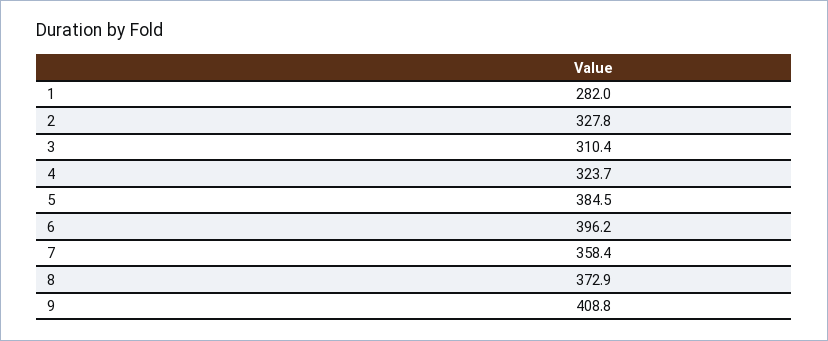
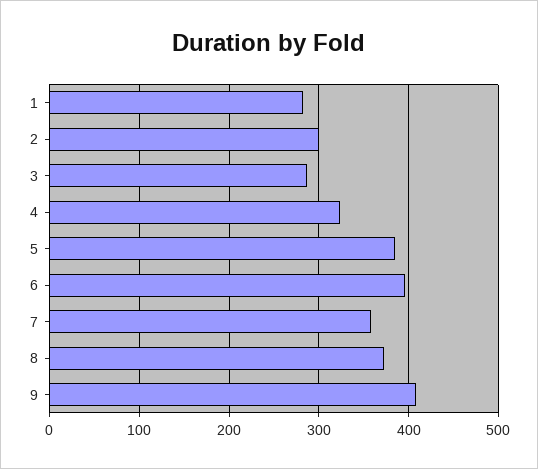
2: 327.8 -> 300
3: 310.4 -> 290

